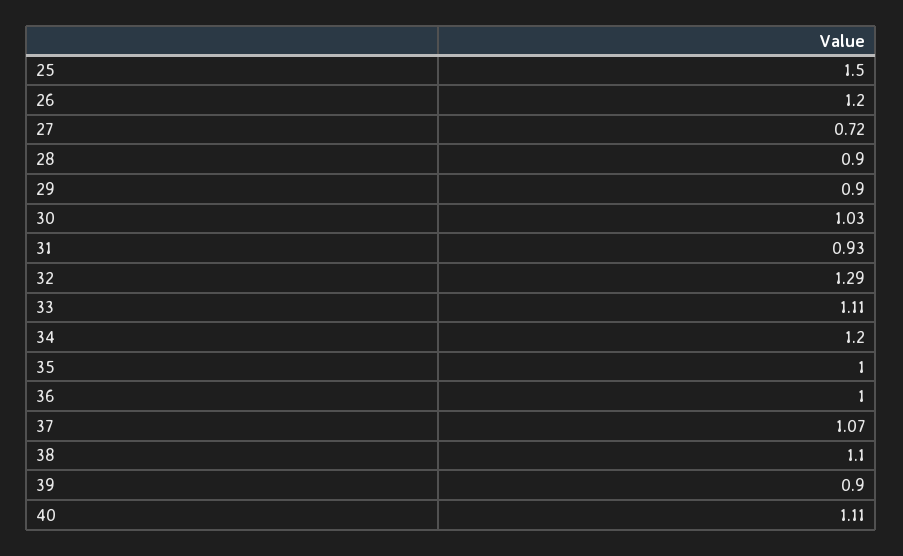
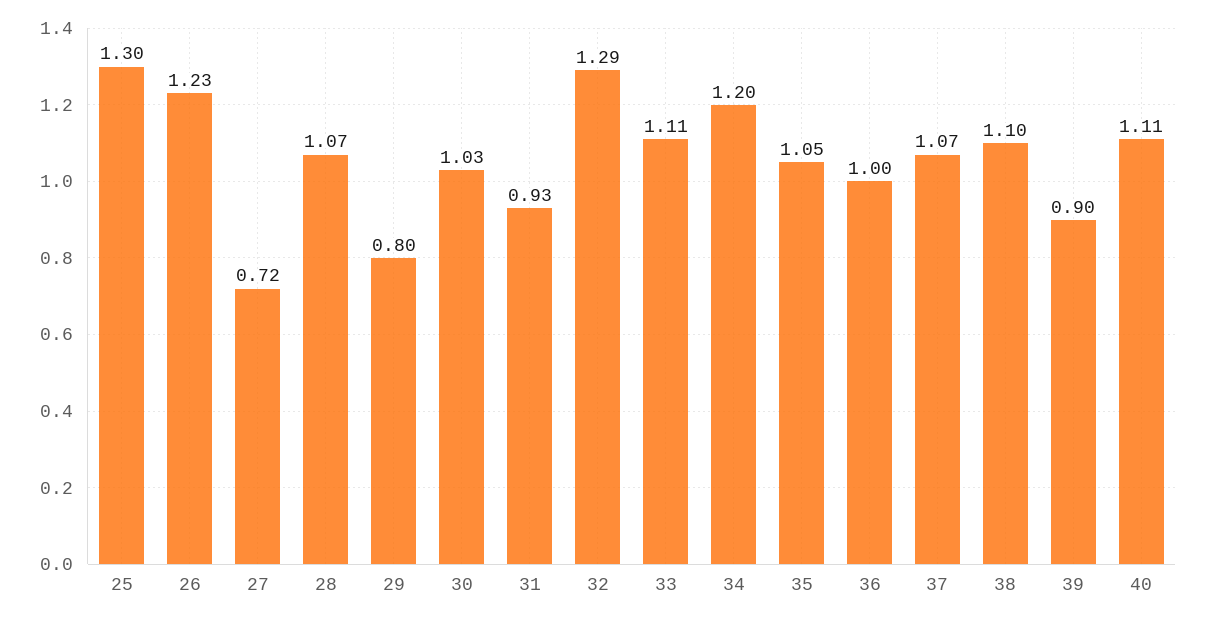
25: 1.5 -> 1.3
26: 1.2 -> 1.23
28: 0.9 -> 1.07
29: 0.9 -> 0.8
35: 1 -> 1.05

